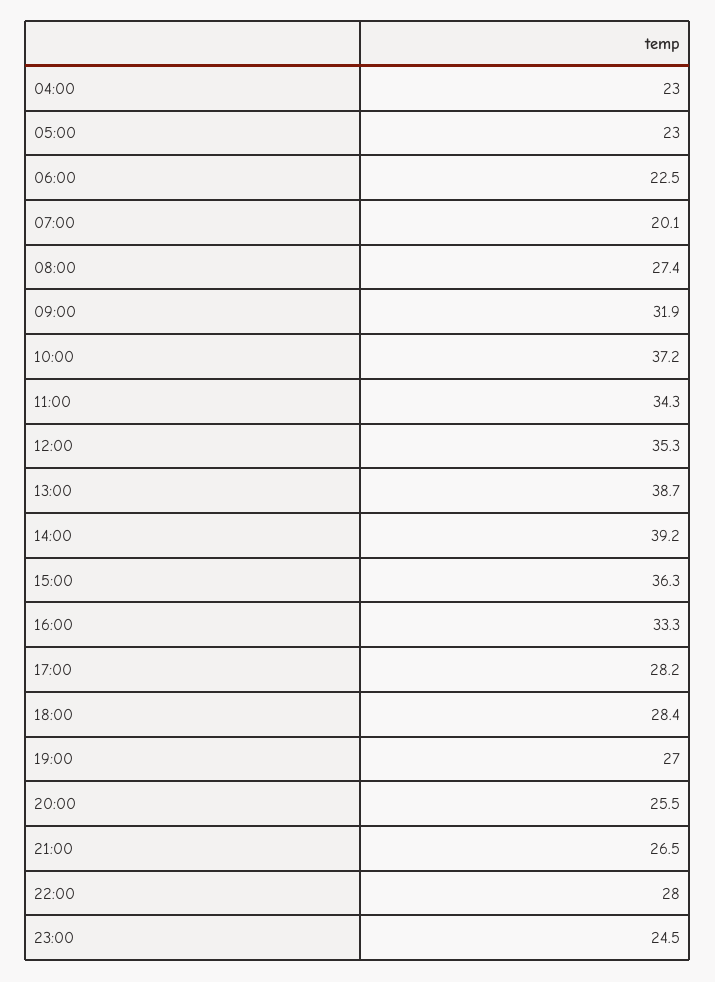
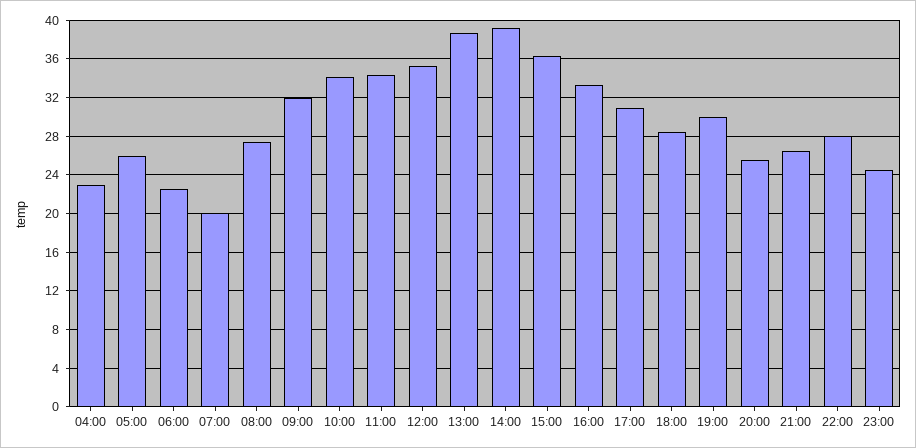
05:00: 23 -> 26
10:00: 37.2 -> 34
17:00: 28.2 -> 31
19:00: 27 -> 30

